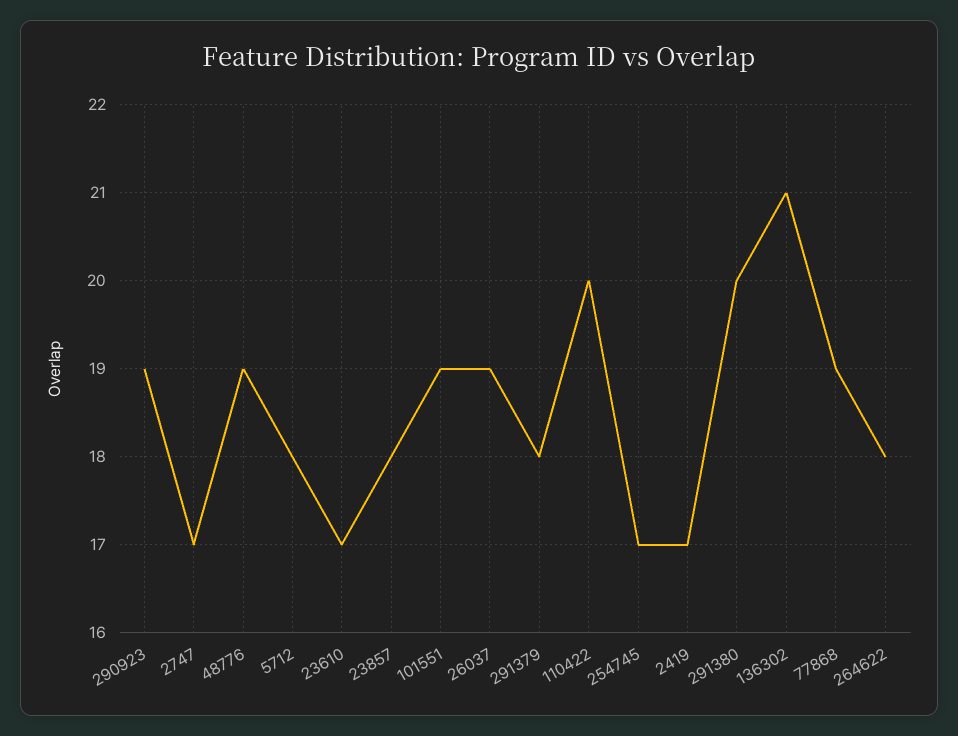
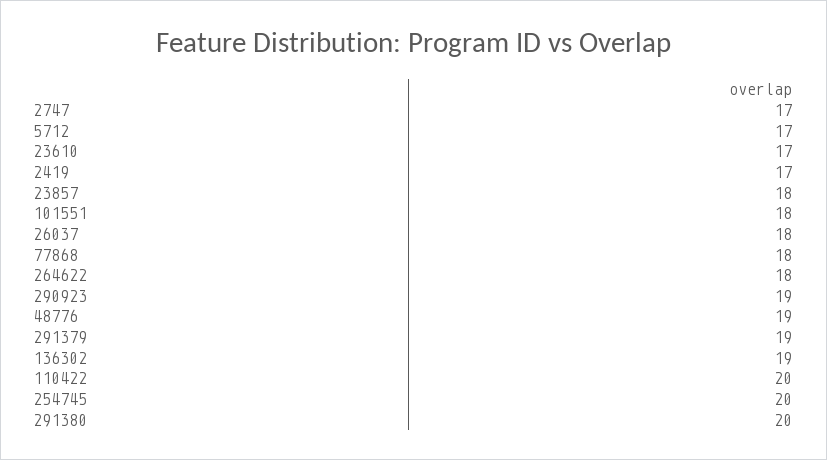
5712: 18 -> 17
101551: 19 -> 18
26037: 19 -> 18
291379: 18 -> 19
254745: 17 -> 20
136302: 21 -> 19
77868: 19 -> 18

